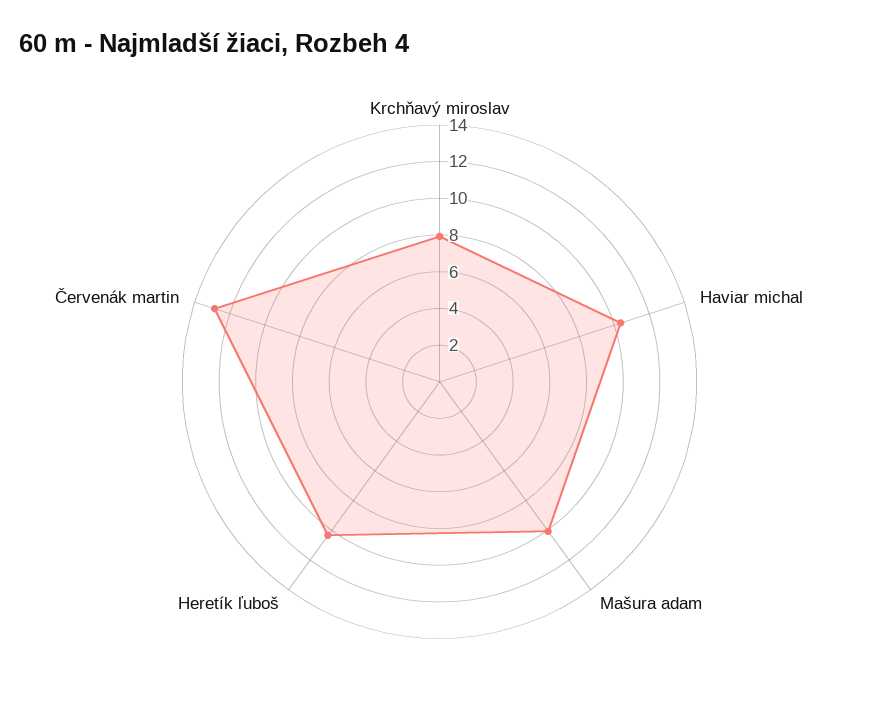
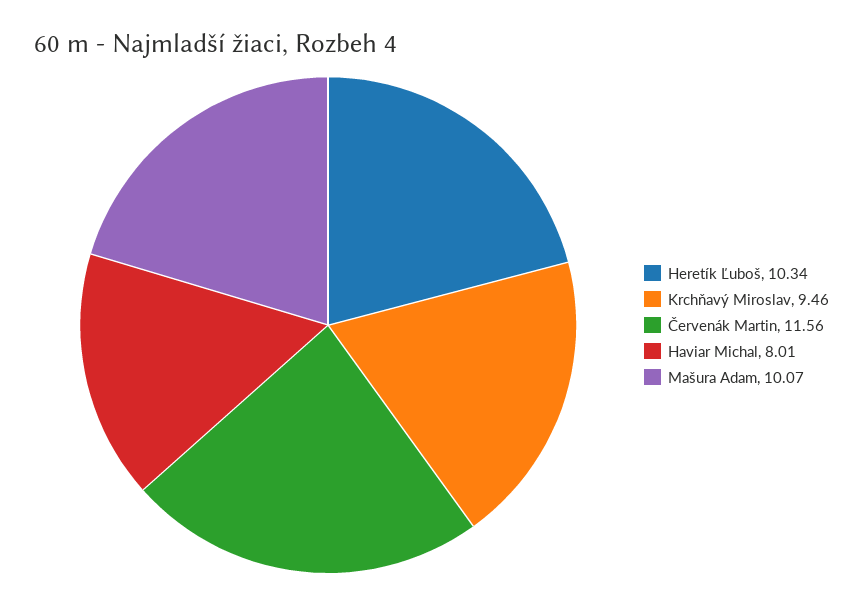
Krchňavý miroslav: 8 -> 9.46
Haviar michal: 10.5 -> 8.01
Červenák martin: 13 -> 11.56

